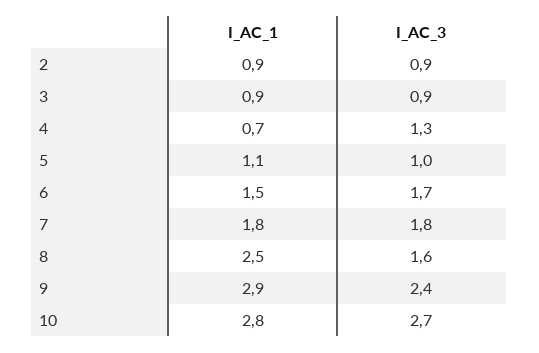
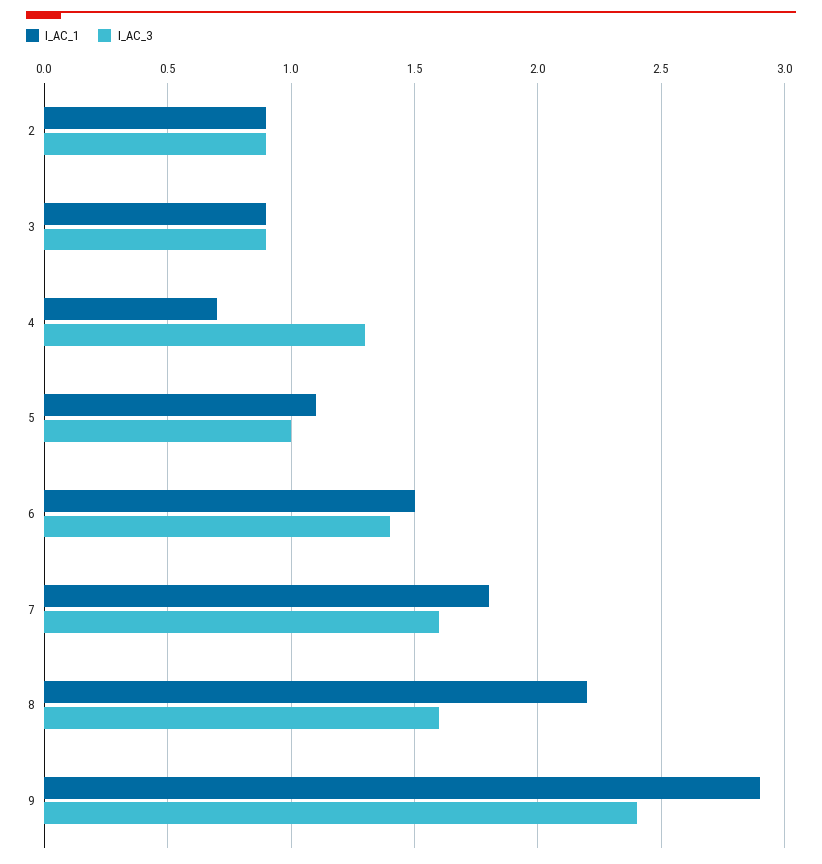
I_AC_3, 6: 1.7 -> 1.4
I_AC_3, 7: 1.8 -> 1.6
I_AC_1, 8: 2.5 -> 2.2
I_AC_1, 10: 2.8 -> none
I_AC_3, 10: 2.7 -> none

